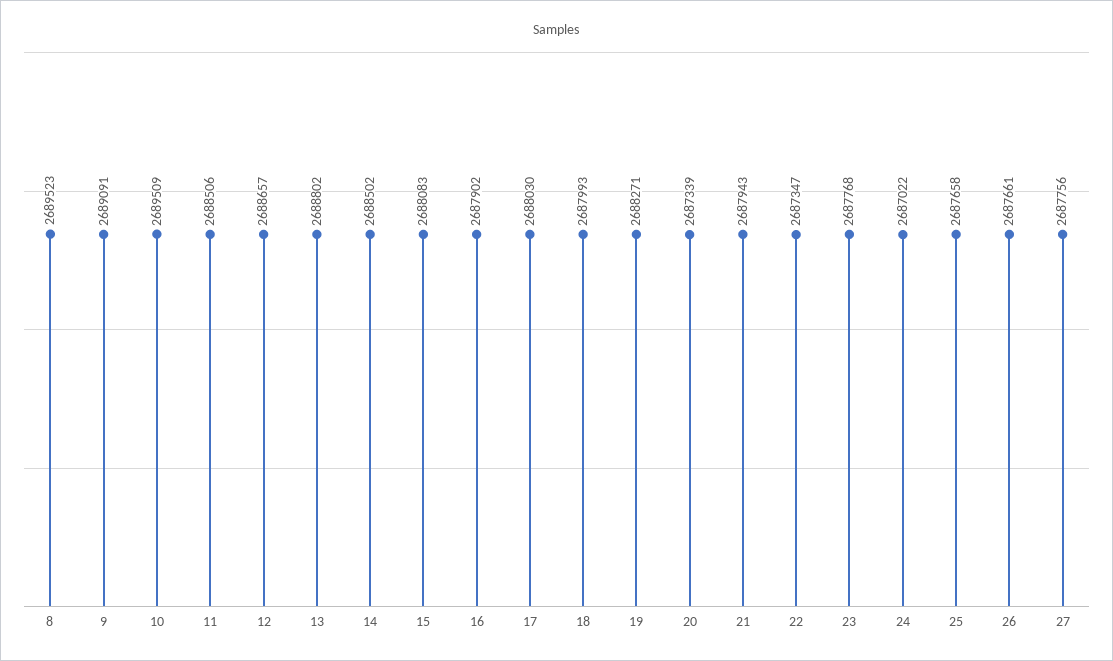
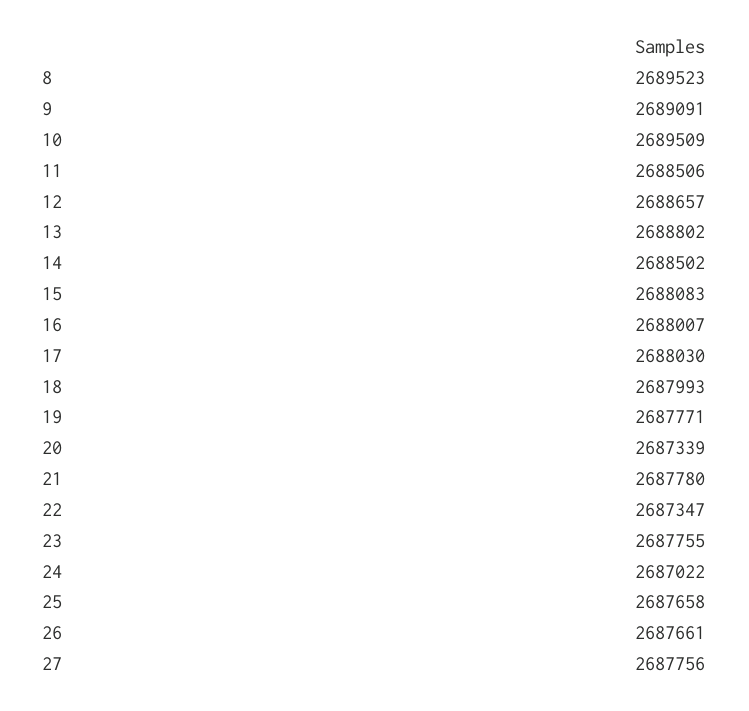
16: 2687902 -> 2688007
19: 2688271 -> 2687771
21: 2687943 -> 2687780
23: 2687768 -> 2687755

